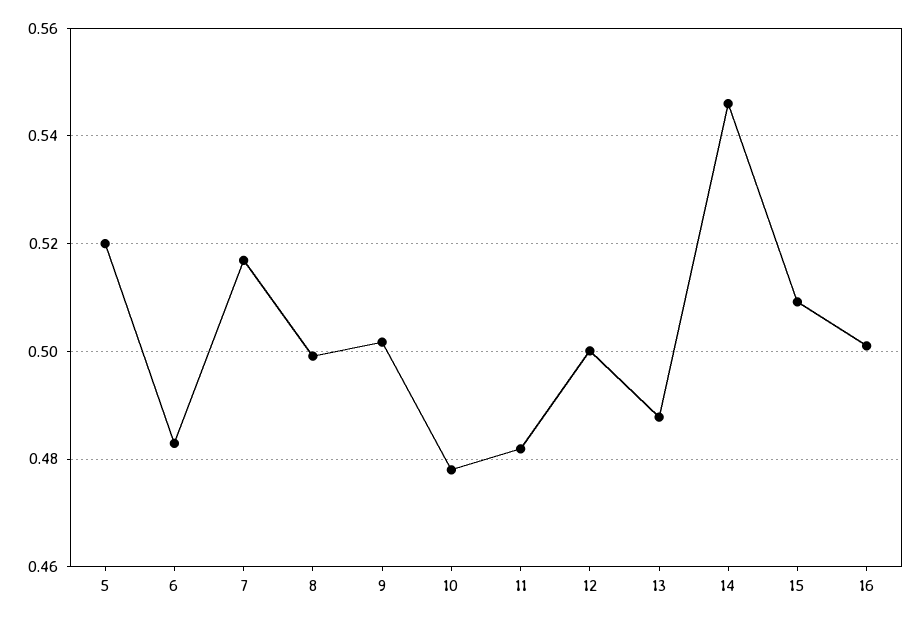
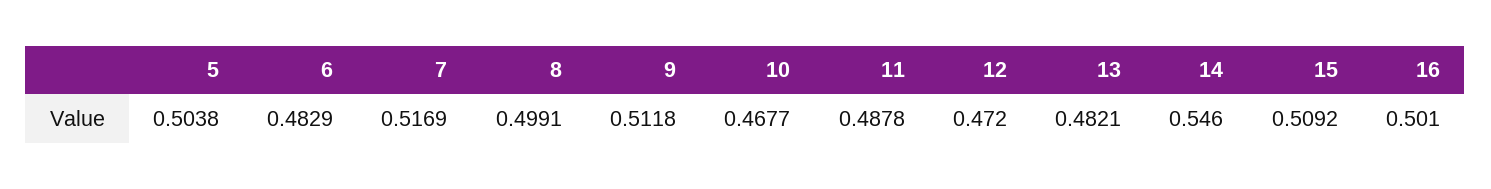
5: 0.52 -> 0.5038
9: 0.502 -> 0.5118
10: 0.478 -> 0.4677
11: 0.482 -> 0.4878
12: 0.5 -> 0.472
13: 0.488 -> 0.4821

